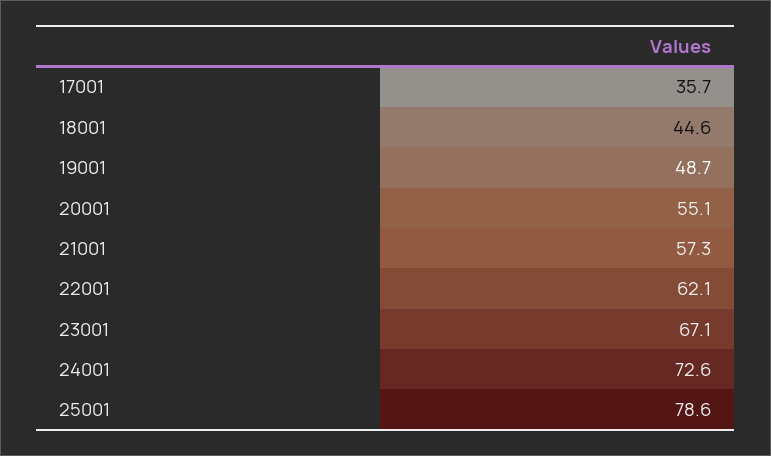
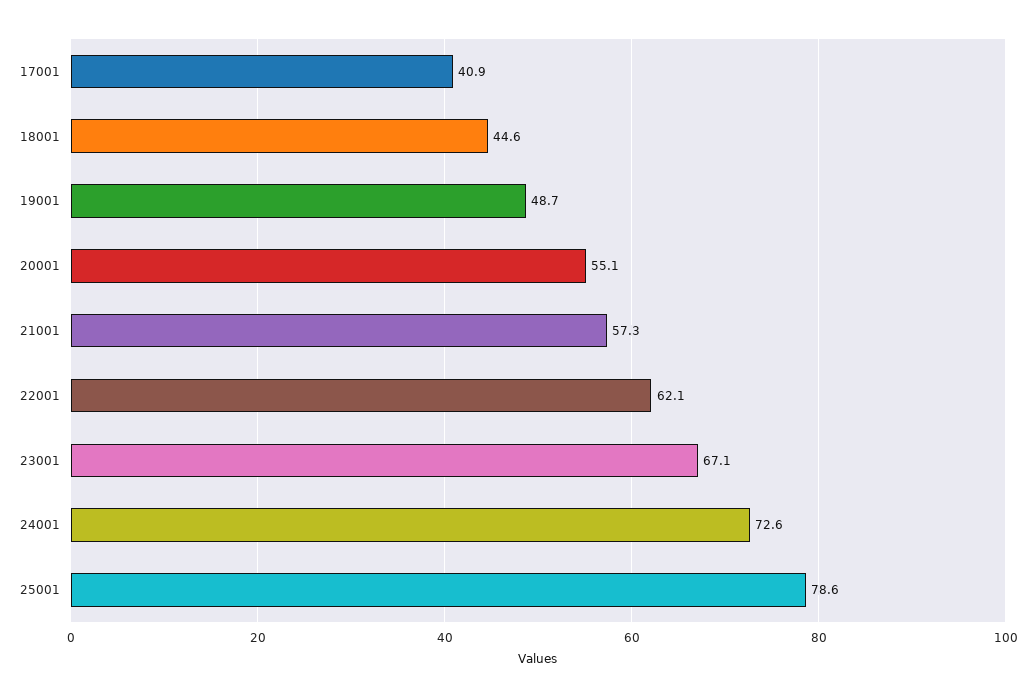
17001: 35.7 -> 40.9

